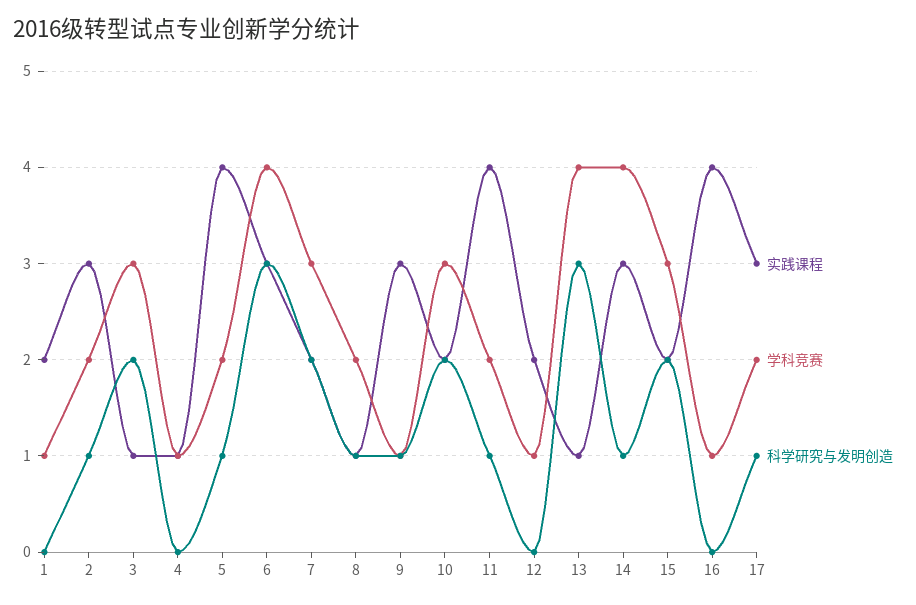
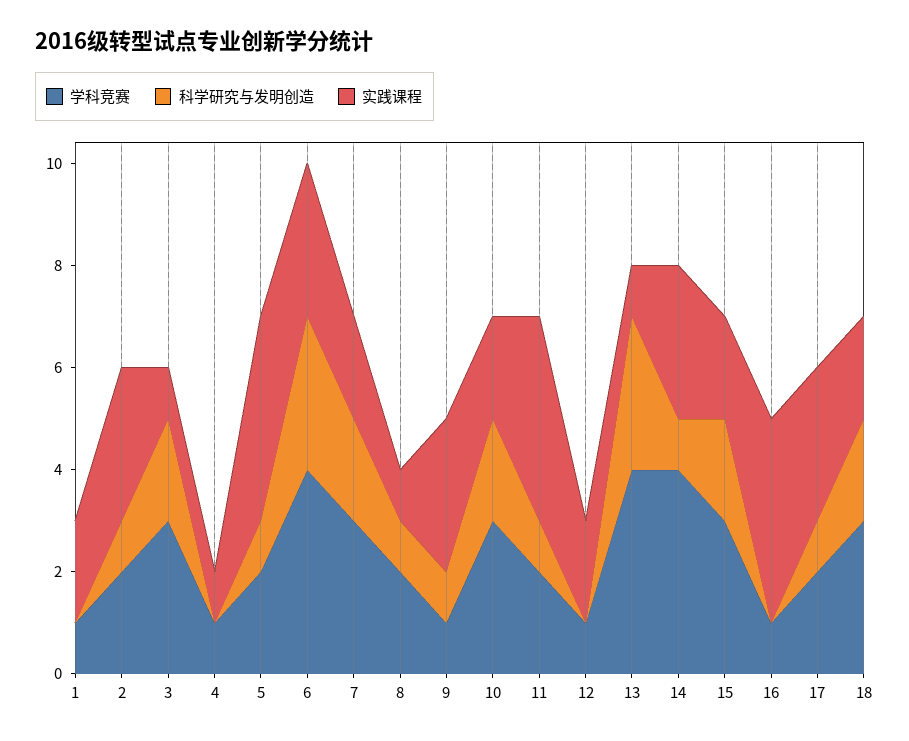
学科竞赛, 18: none -> 3
科学研究与发明创造, 18: none -> 2
实践课程, 18: none -> 2

